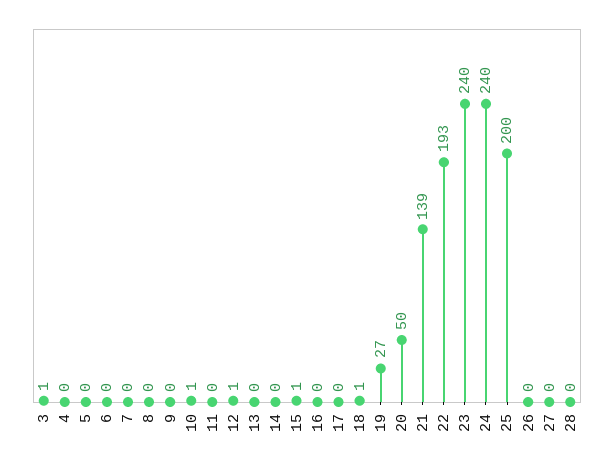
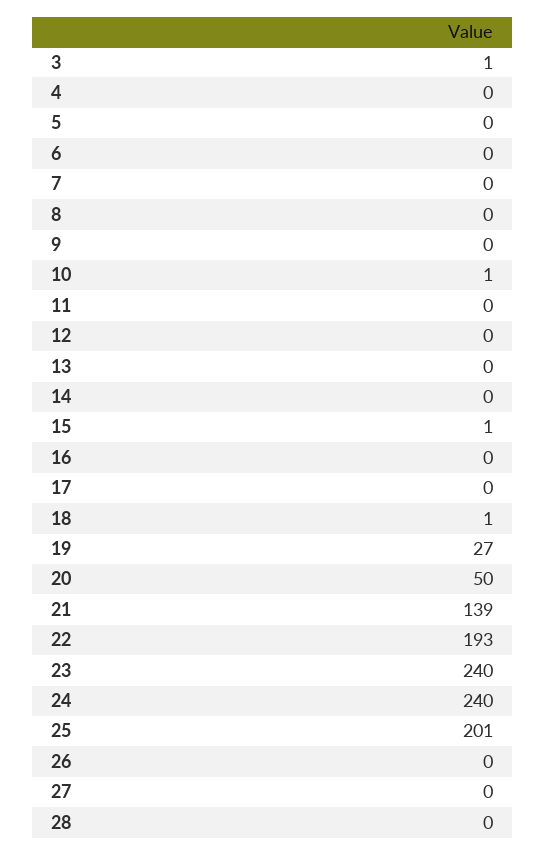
12: 1 -> 0
25: 200 -> 201

